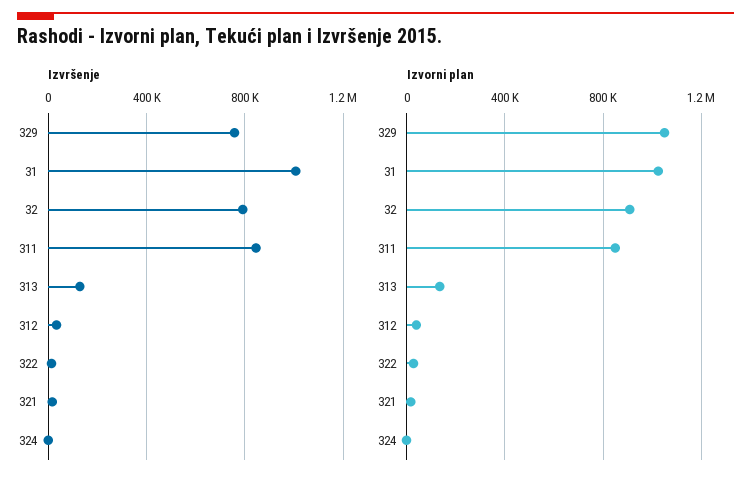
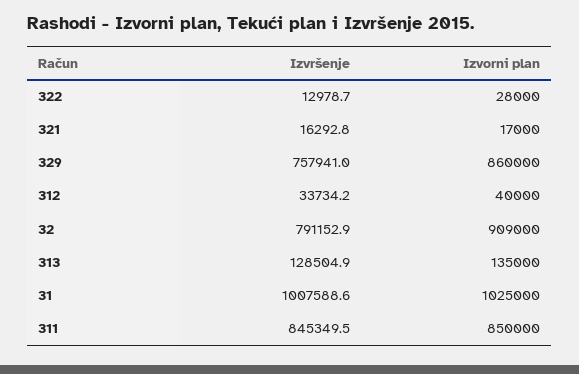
Izvršenje, 324: 0 -> none
Izvorni plan, 329: 1050000 -> 860000
Izvorni plan, 324: 0 -> none

